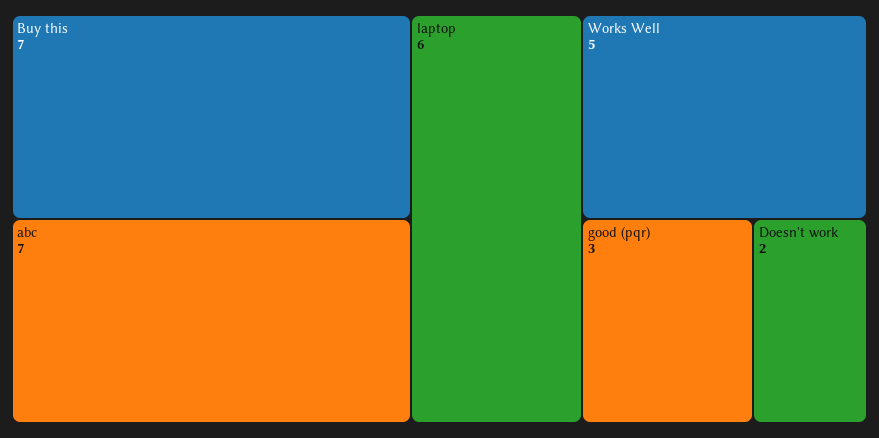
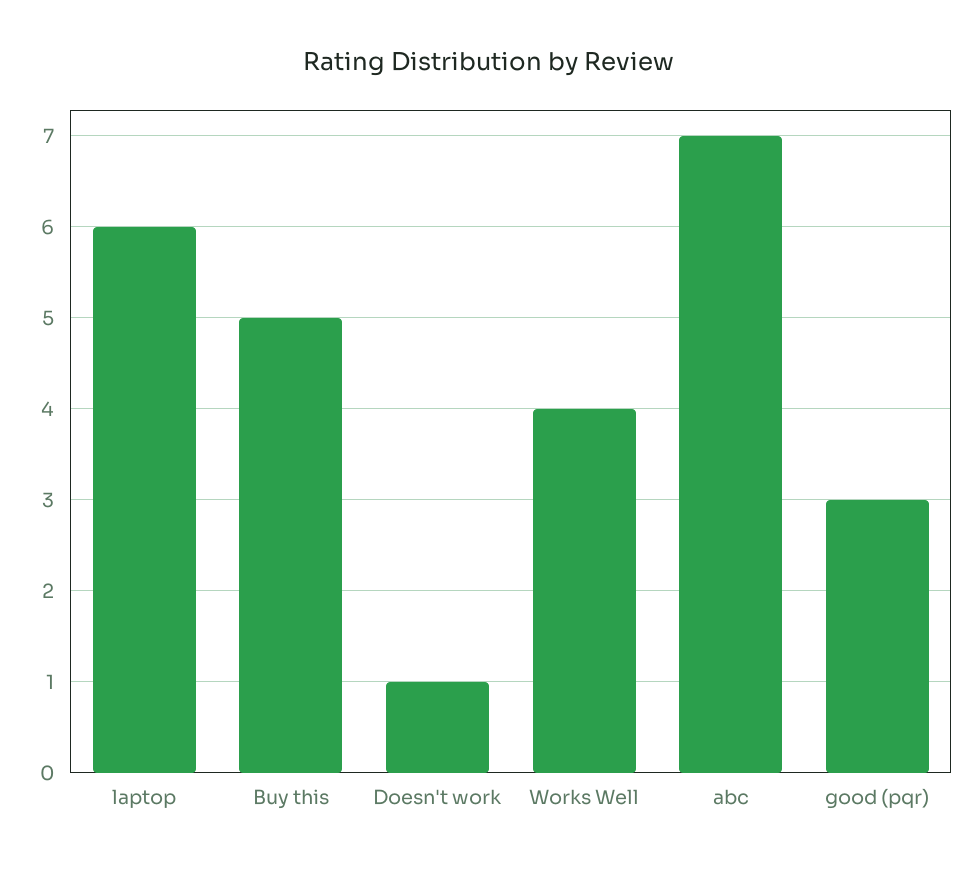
Buy this: 7 -> 5
Works Well: 5 -> 4
Doesn't work: 2 -> 1

